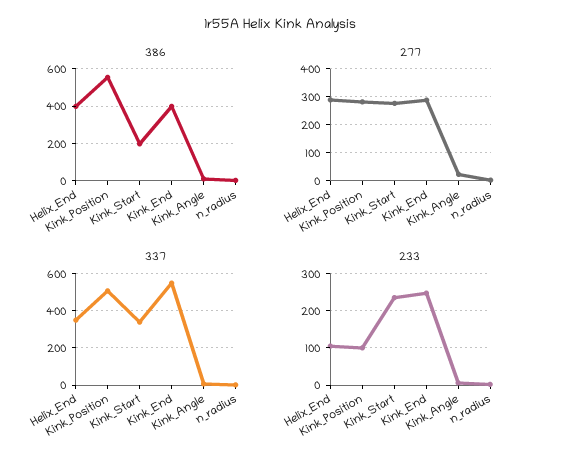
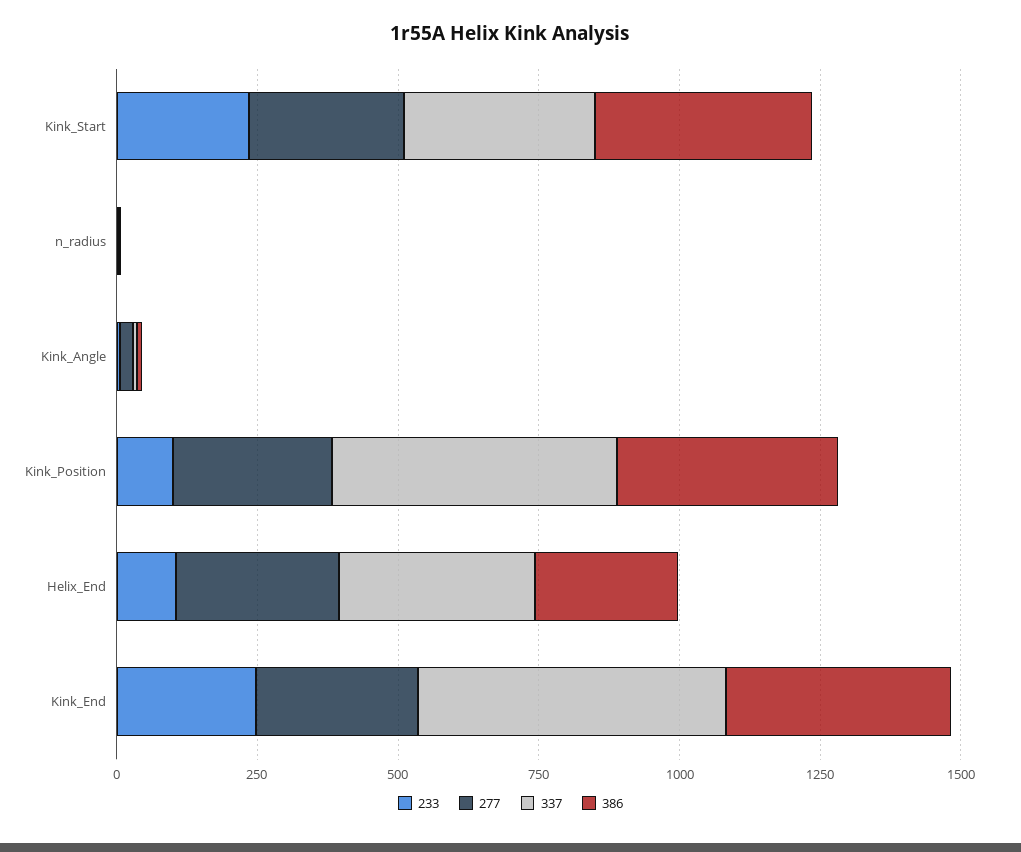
386, Helix_End: 400 -> 250
386, Kink_Position: 550 -> 400
386, Kink_Start: 200 -> 400

